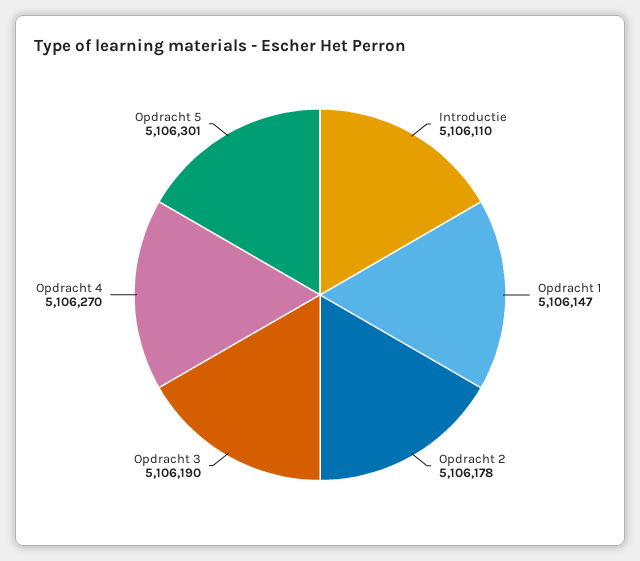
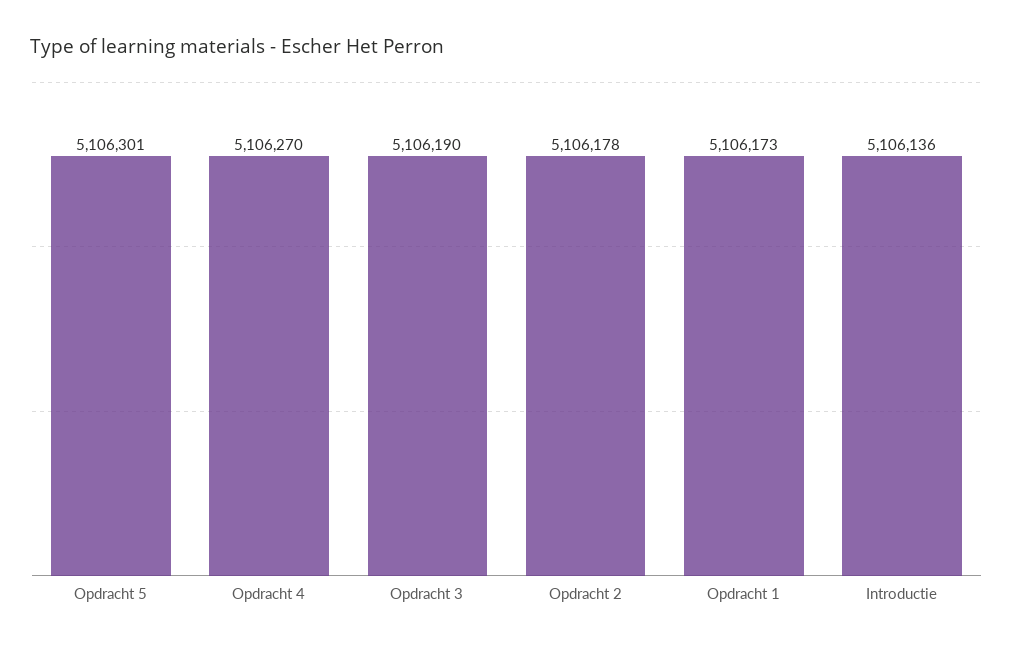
Introductie: 5106110 -> 5106136
Opdracht 1: 5106147 -> 5106173

